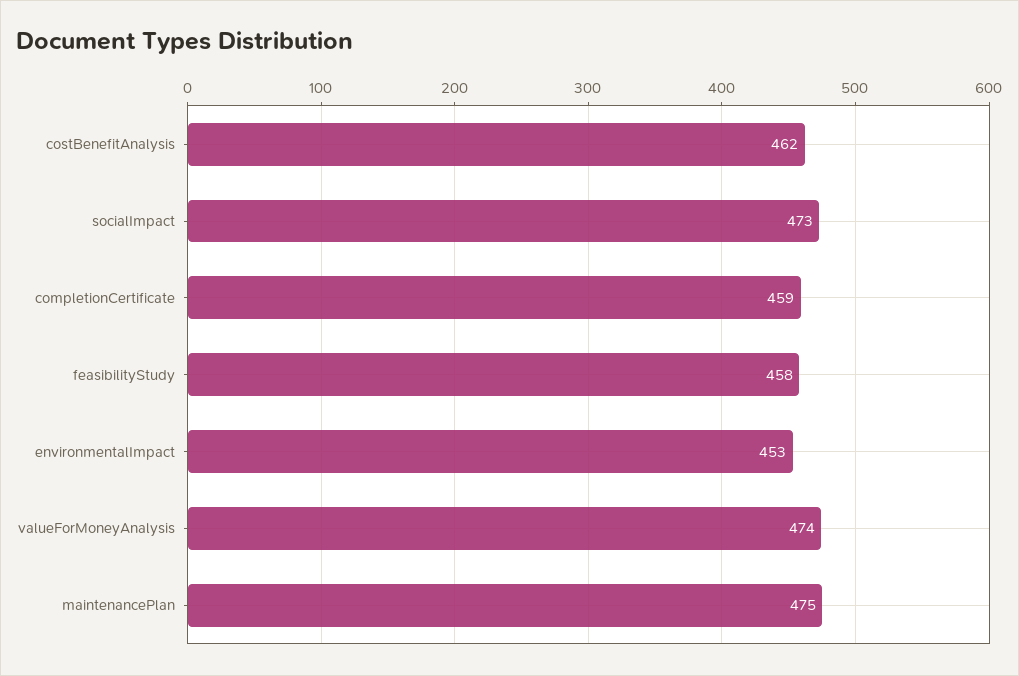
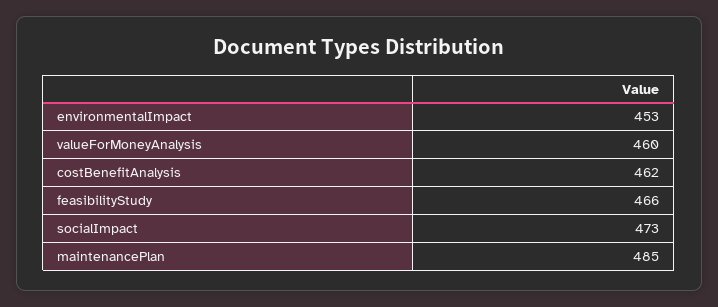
completionCertificate: 459 -> none
feasibilityStudy: 458 -> 466
valueForMoneyAnalysis: 474 -> 460
maintenancePlan: 475 -> 485

